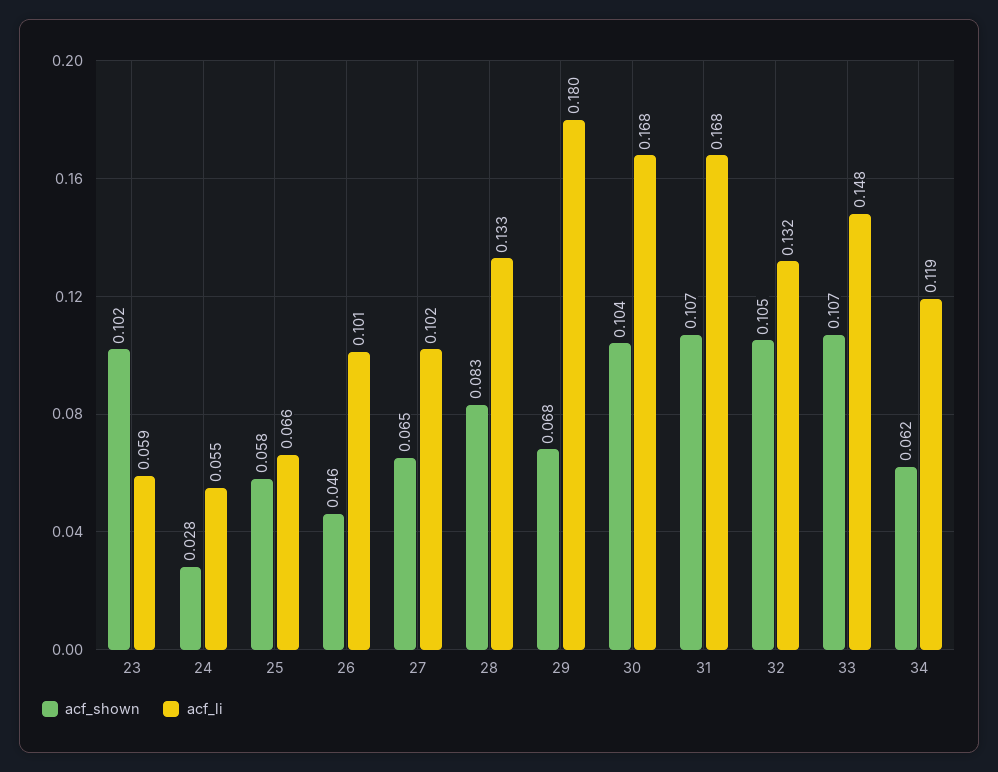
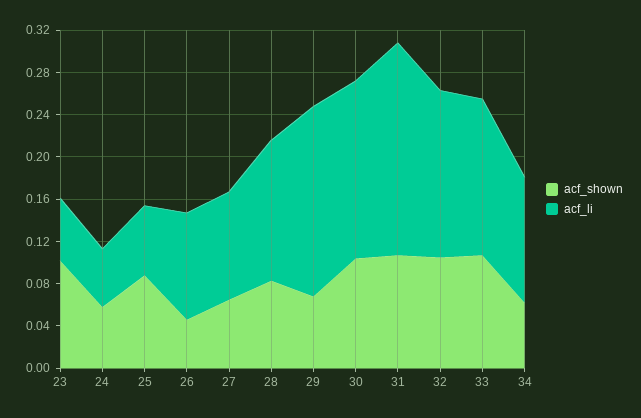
acf_shown, 24: 0.028 -> 0.06
acf_shown, 25: 0.058 -> 0.09
acf_li, 31: 0.168 -> 0.2
acf_li, 32: 0.132 -> 0.16

